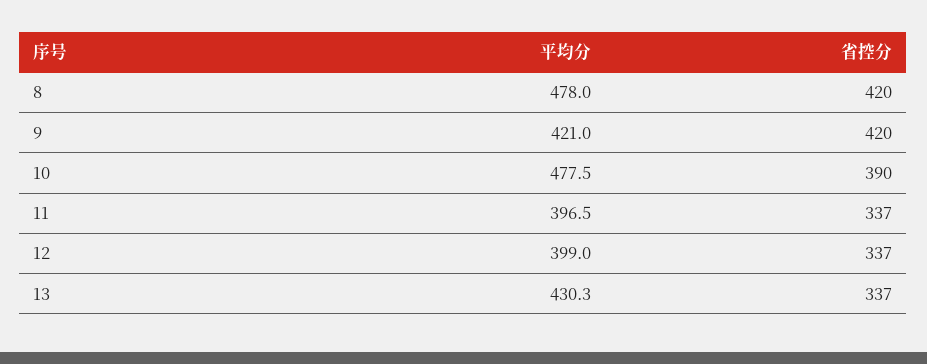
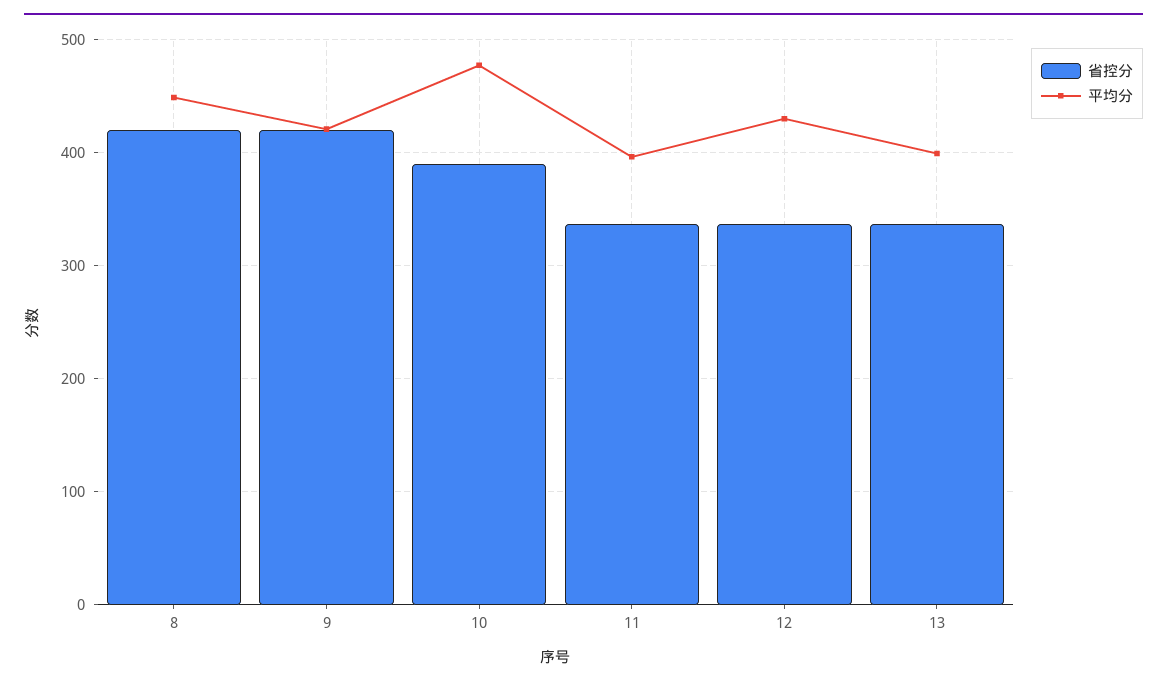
平均分, 8: 478 -> 450
平均分, 12: 399 -> 430
平均分, 13: 430.3 -> 400

